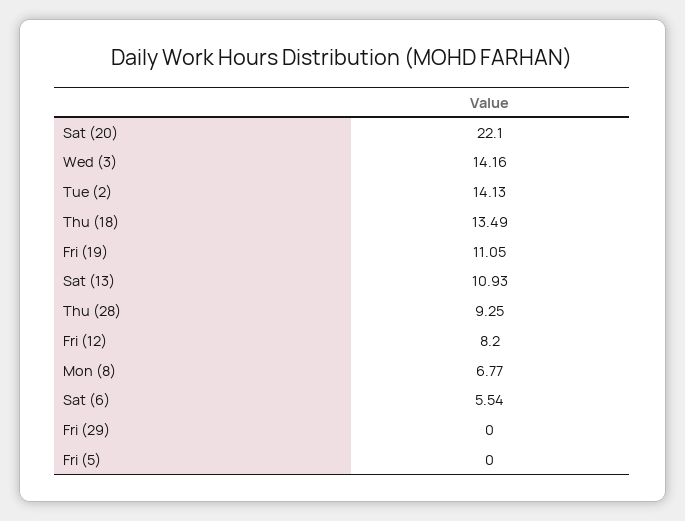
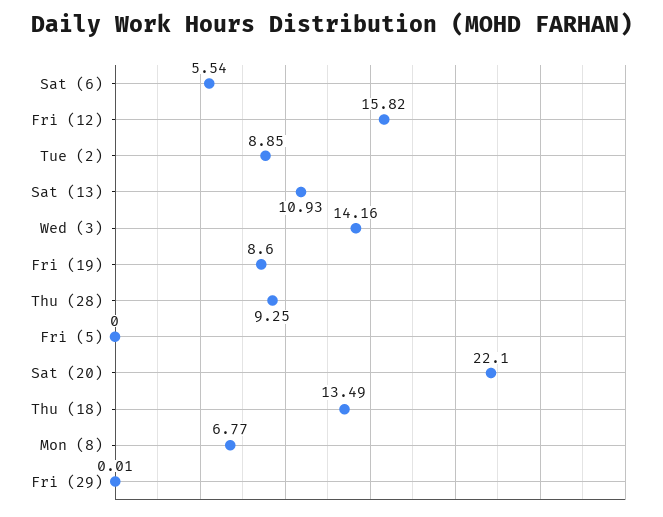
Tue (2): 14.13 -> 8.85
Fri (19): 11.05 -> 8.6
Fri (12): 8.2 -> 15.82
Fri (29): 0 -> 0.01

